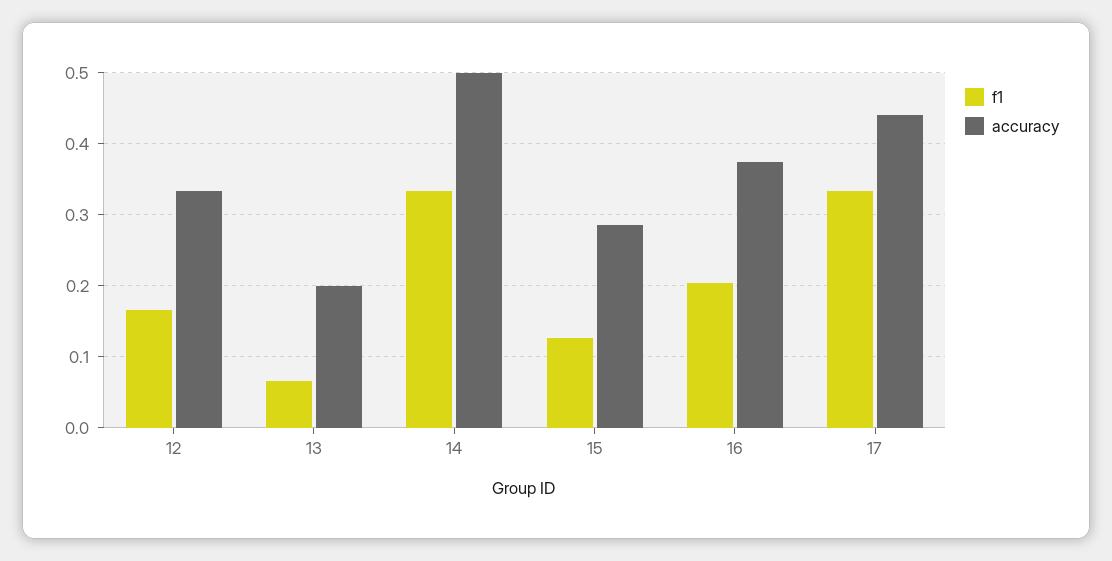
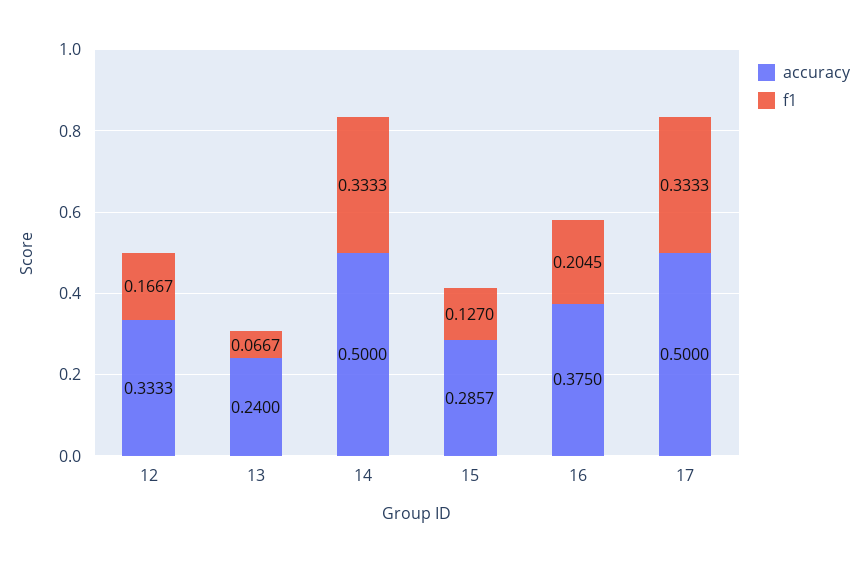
accuracy, 13: 0.2 -> 0.24
accuracy, 17: 0.44 -> 0.5

